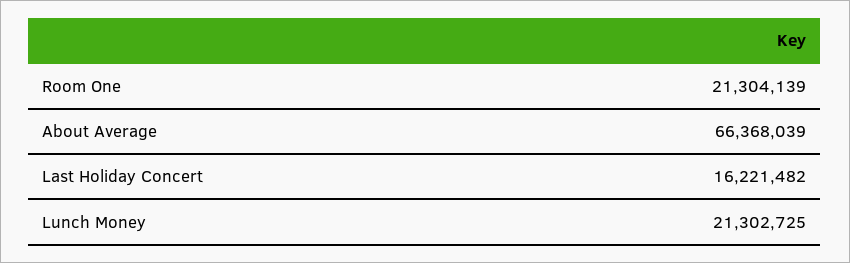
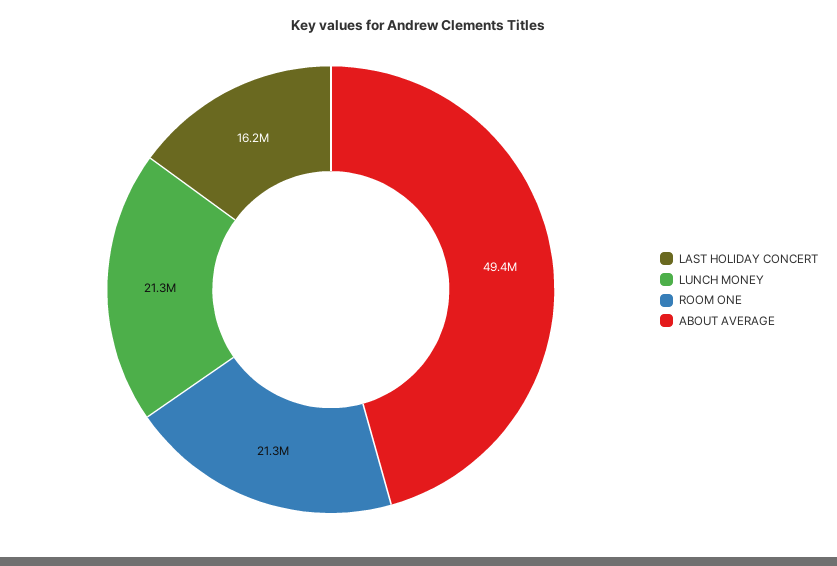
About Average: 66368039 -> 49400000

